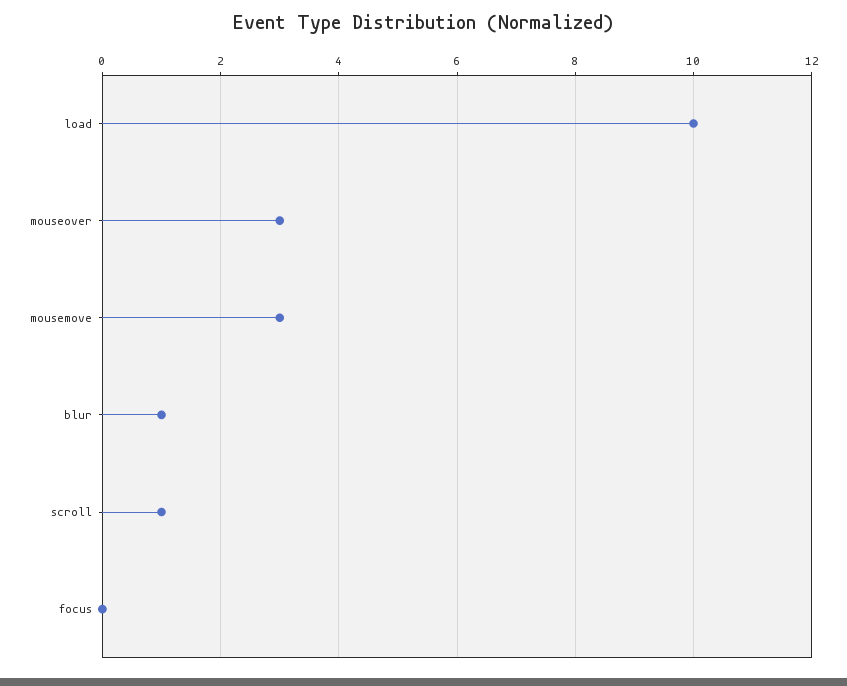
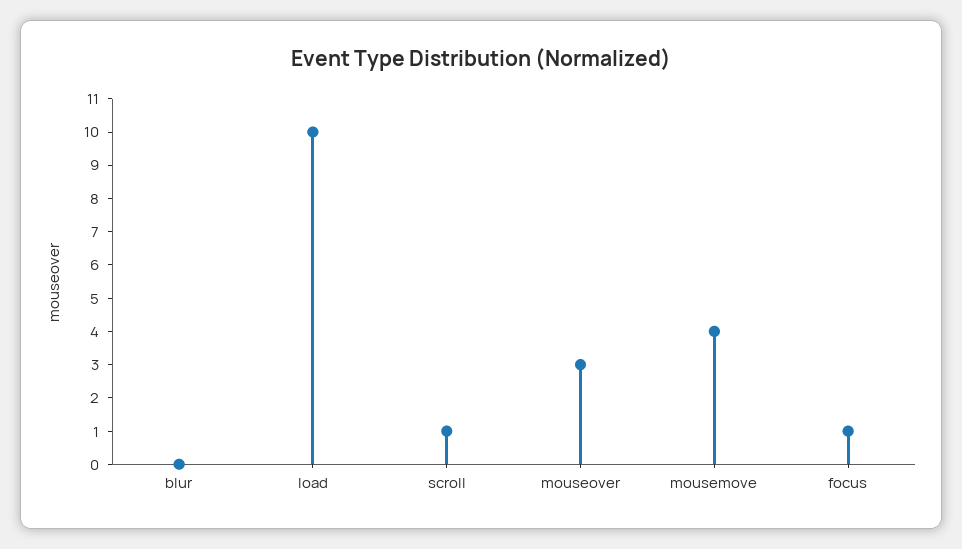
mousemove: 3 -> 4
blur: 1 -> 0
focus: 0 -> 1

